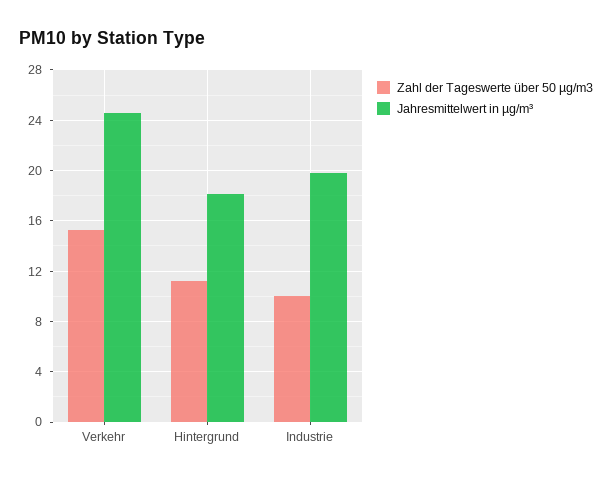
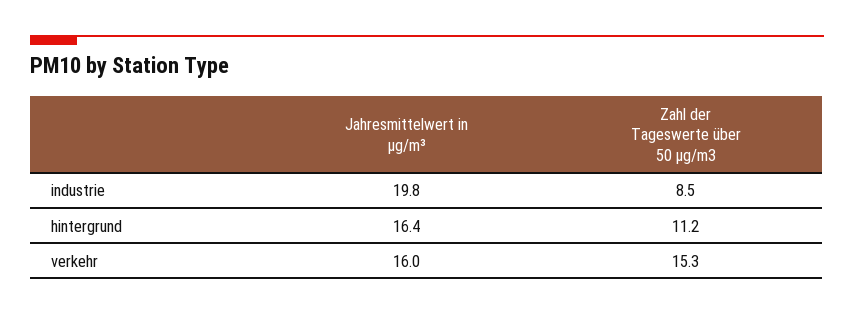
Jahresmittelwert in µg/m³, Verkehr: 24.5 -> 16
Jahresmittelwert in µg/m³, Hintergrund: 18 -> 16.4
Zahl der Tageswerte über 50 µg/m3, Industrie: 10 -> 8.5

